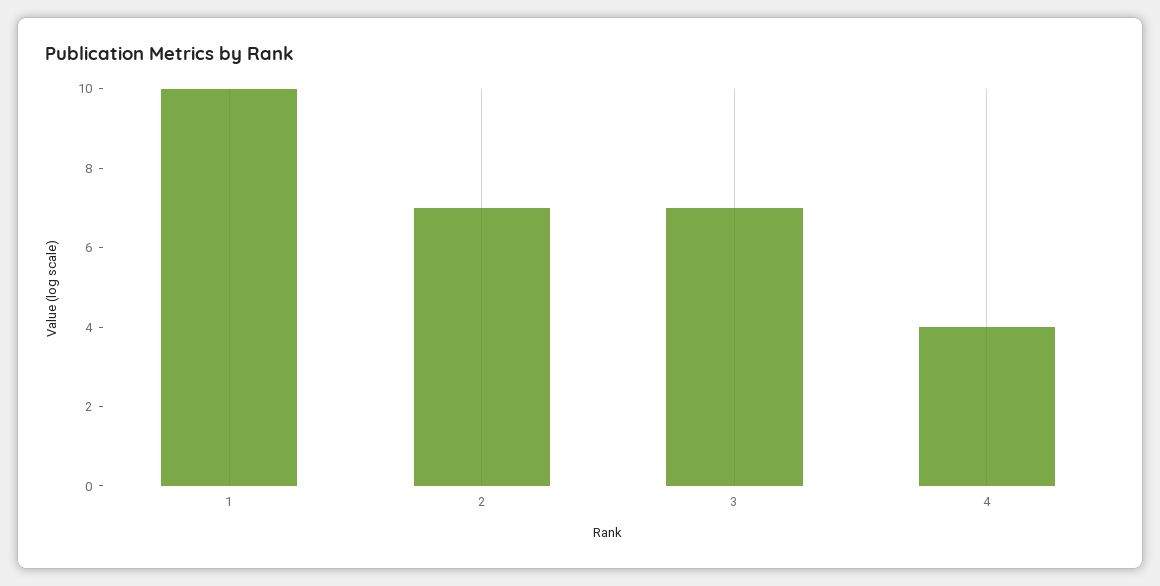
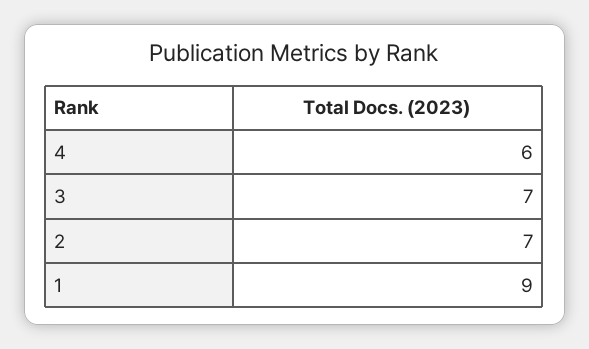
1: 10 -> 9
4: 4 -> 6

